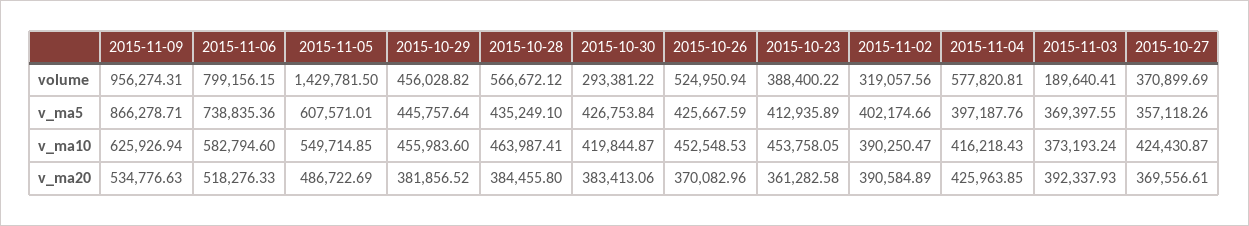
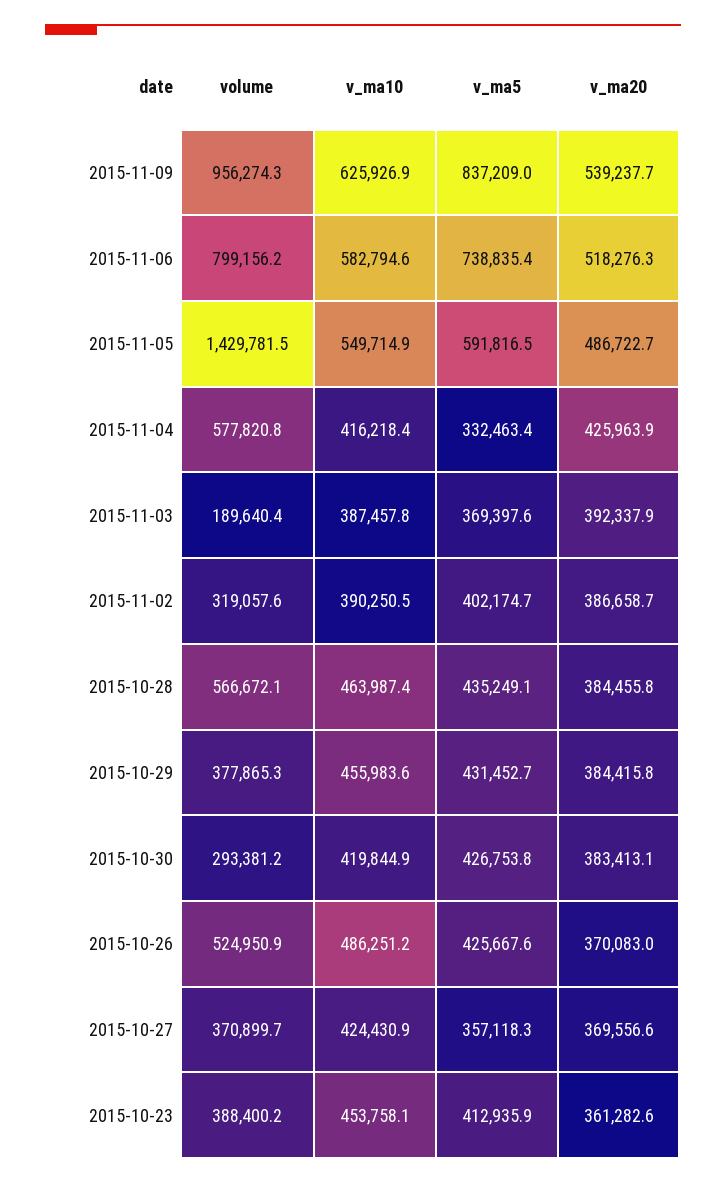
2015-10-29, volume: 456028.82 -> 377865.3
2015-11-09, v_ma5: 866278.71 -> 837209
2015-11-05, v_ma5: 607571.01 -> 591816.5
2015-10-29, v_ma5: 445757.64 -> 431452.7
2015-11-04, v_ma5: 397187.76 -> 332463.4
2015-10-26, v_ma10: 452548.53 -> 486251.2
2015-11-03, v_ma10: 373193.24 -> 387457.8
2015-11-09, v_ma20: 534776.63 -> 539237.7
2015-10-29, v_ma20: 381856.52 -> 384415.8
2015-11-02, v_ma20: 390584.89 -> 386658.7

